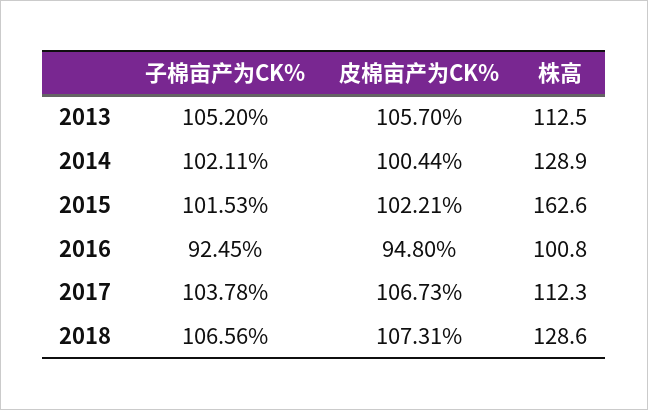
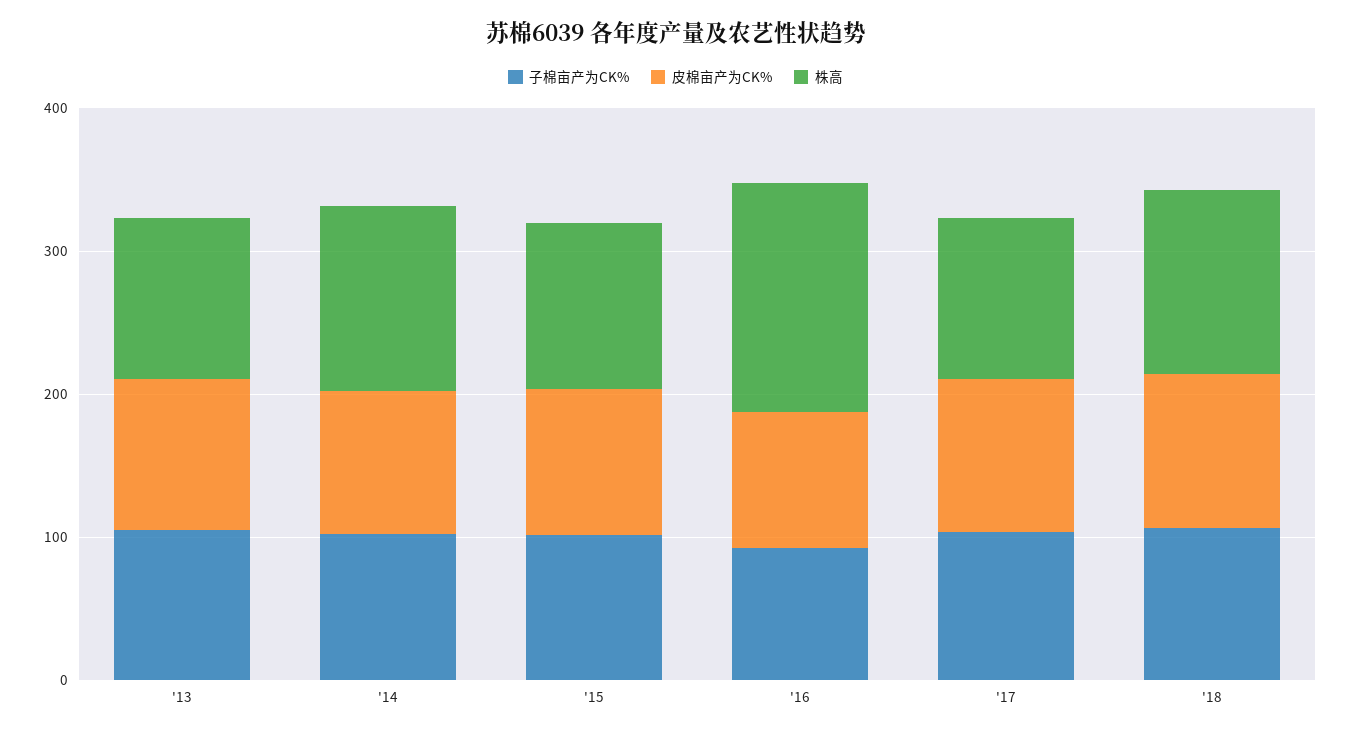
株高, 2015: 162.6 -> 120
株高, 2016: 100.8 -> 160

